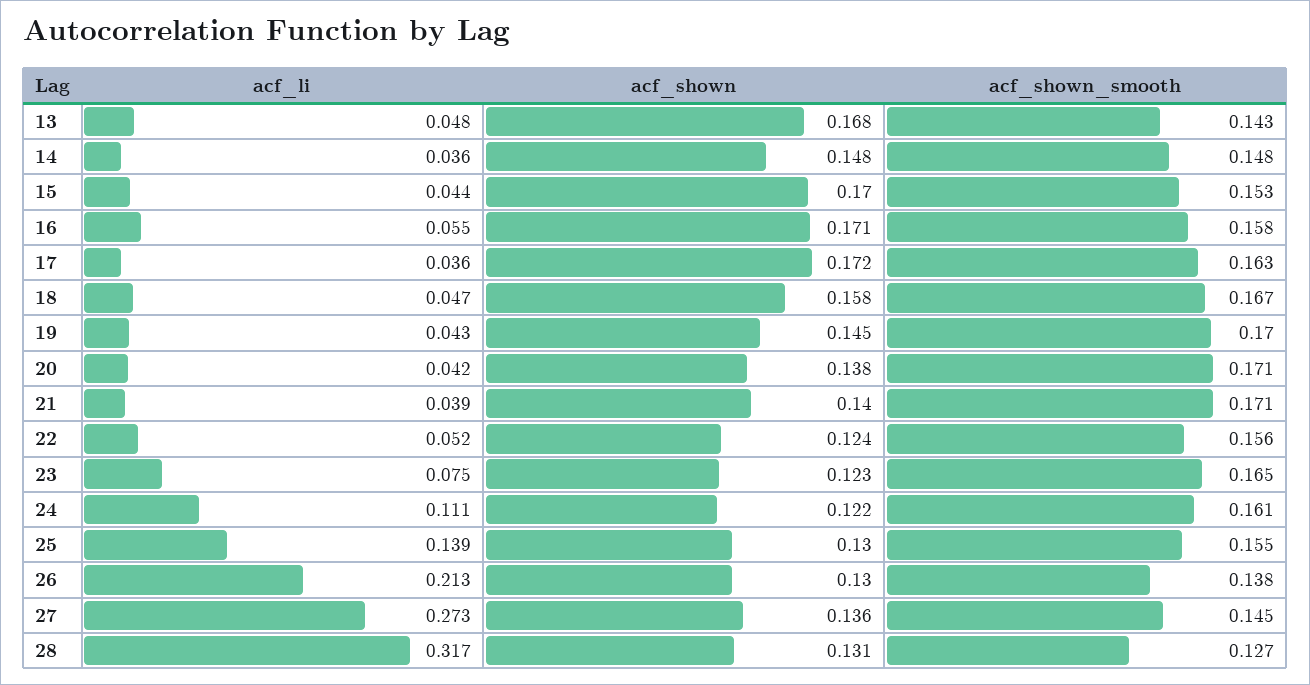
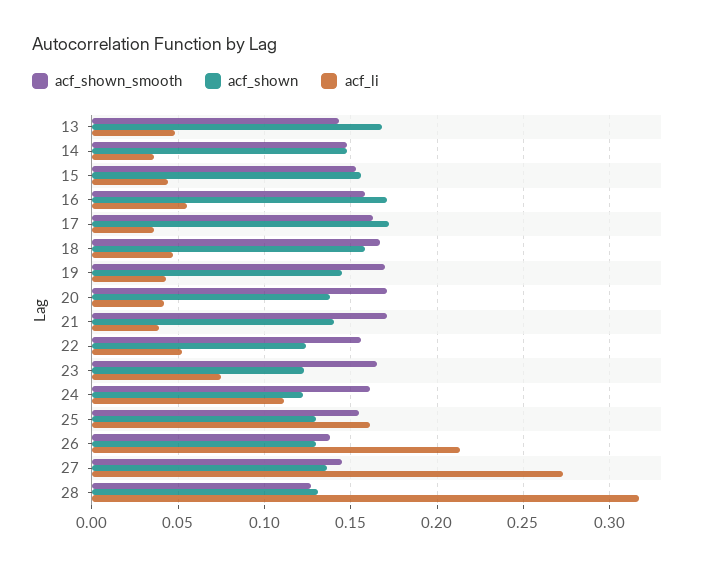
acf_shown, 15: 0.17 -> 0.155
acf_li, 25: 0.139 -> 0.16

